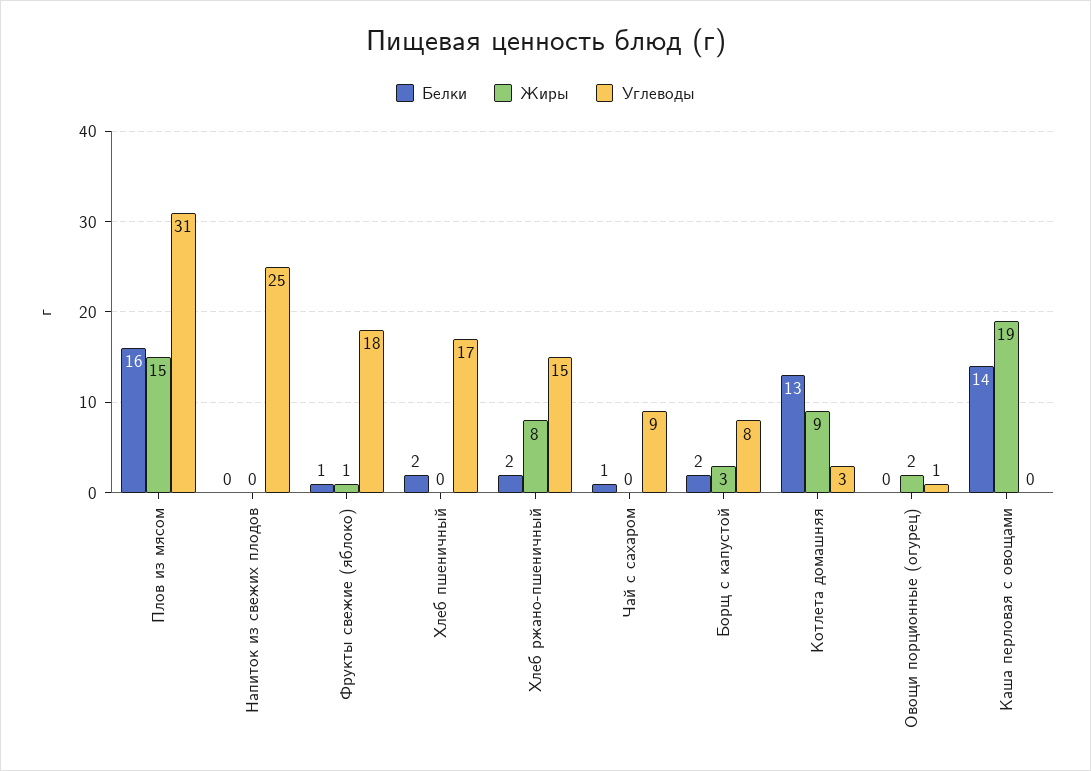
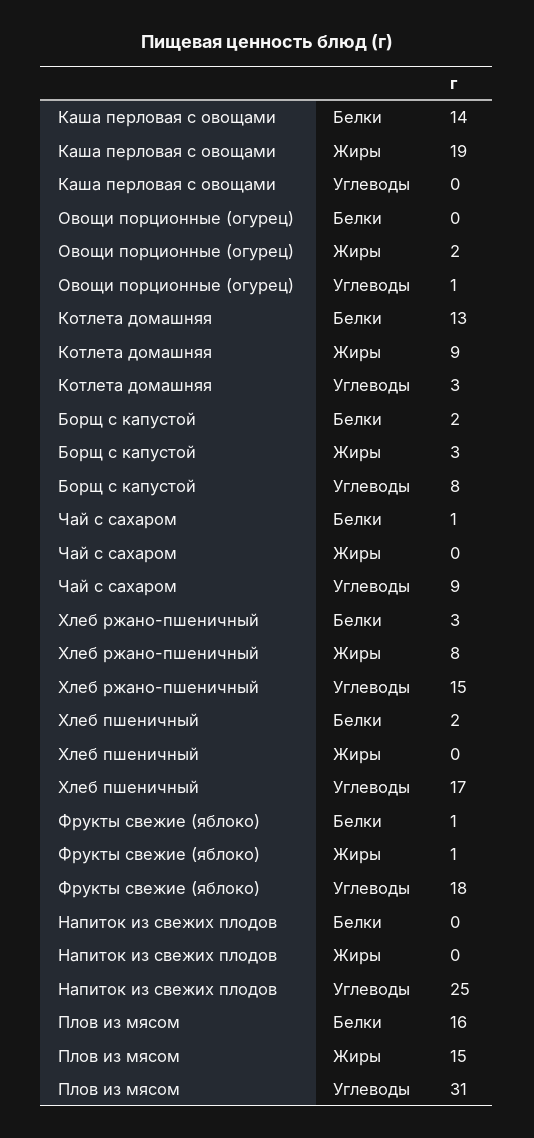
Белки, Хлеб ржано-пшеничный: 2 -> 3

